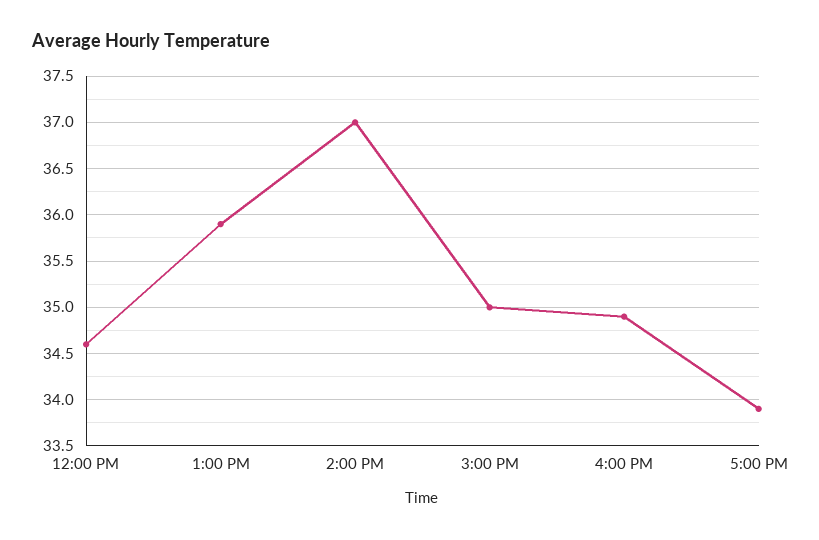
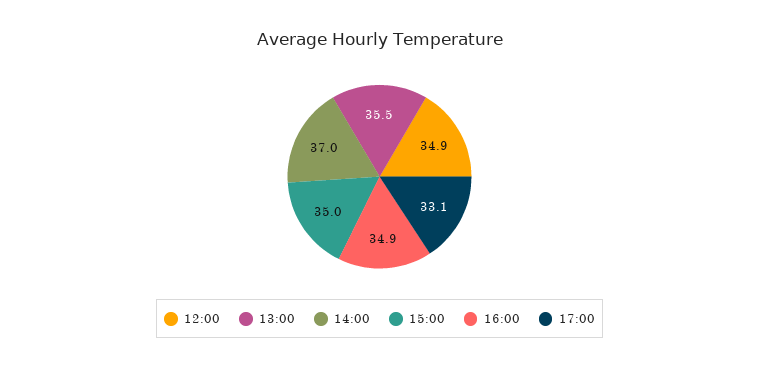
12:00 PM: 34.6 -> 34.9
1:00 PM: 35.9 -> 35.5
5:00 PM: 33.9 -> 33.1

